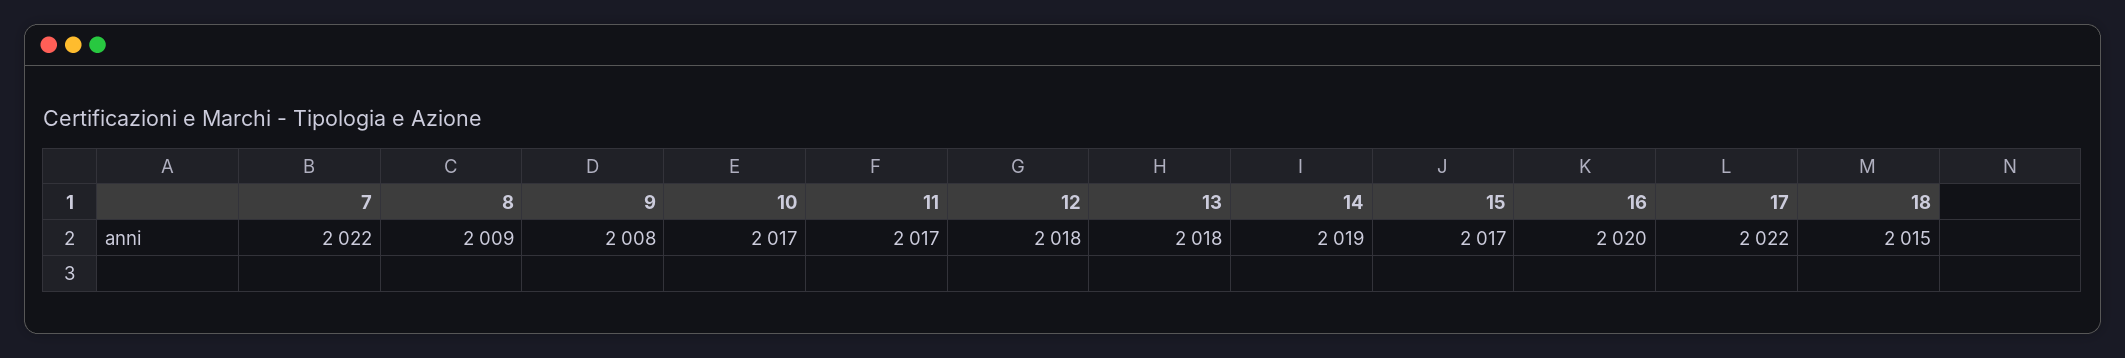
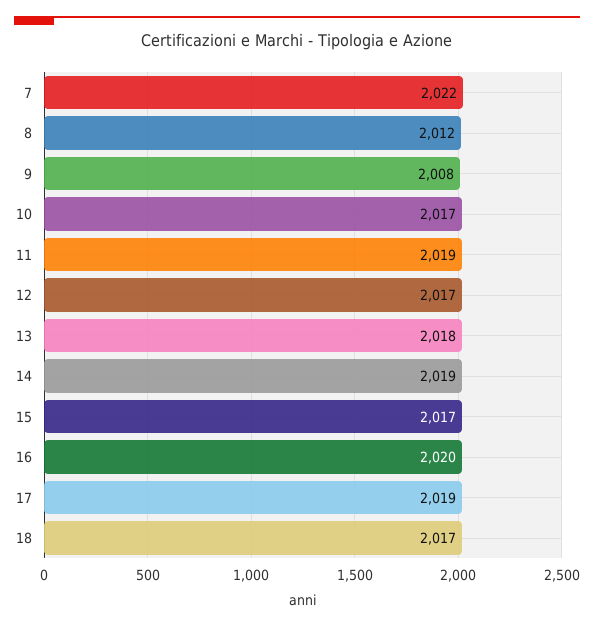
8: 2009 -> 2012
11: 2017 -> 2019
12: 2018 -> 2017
17: 2022 -> 2019
18: 2015 -> 2017

